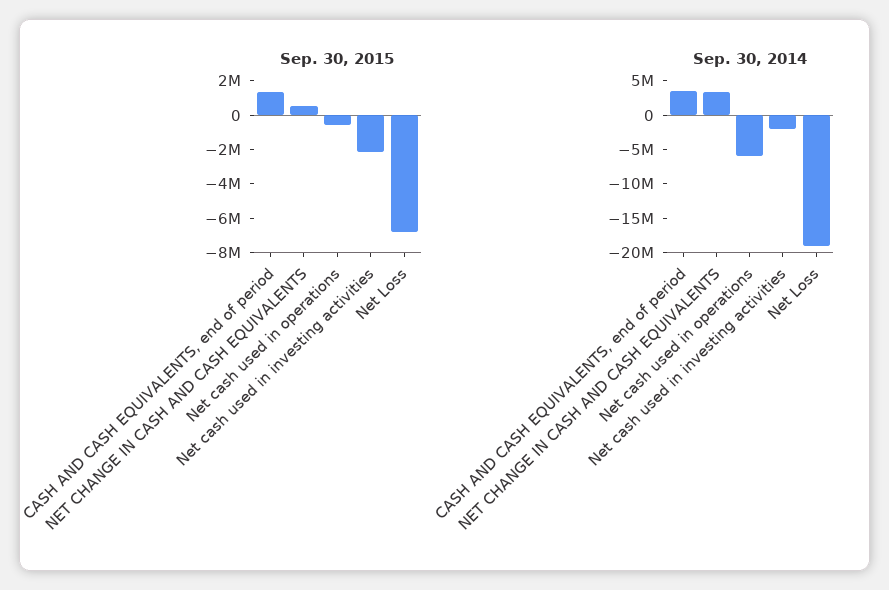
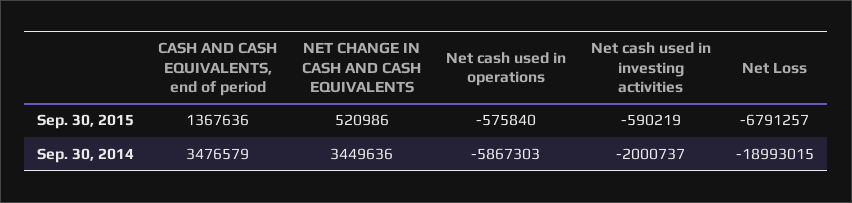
Sep. 30, 2015, Net cash used in investing activities: -2000000 -> -590219

